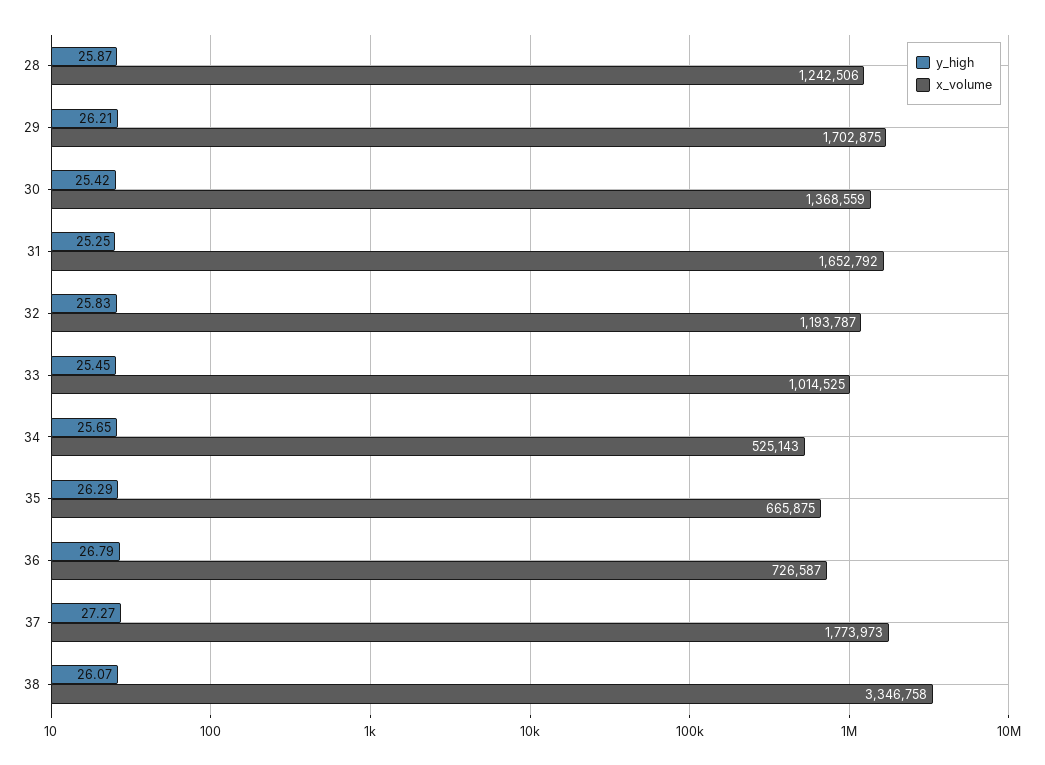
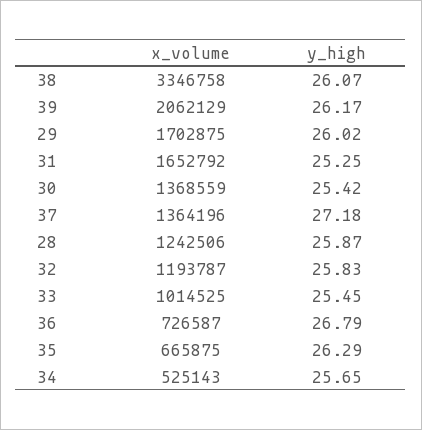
y_high, 29: 26.21 -> 26.02
y_high, 37: 27.27 -> 27.18
x_volume, 37: 1773973 -> 1364196
x_volume, 39: none -> 2062129
y_high, 39: none -> 26.17

